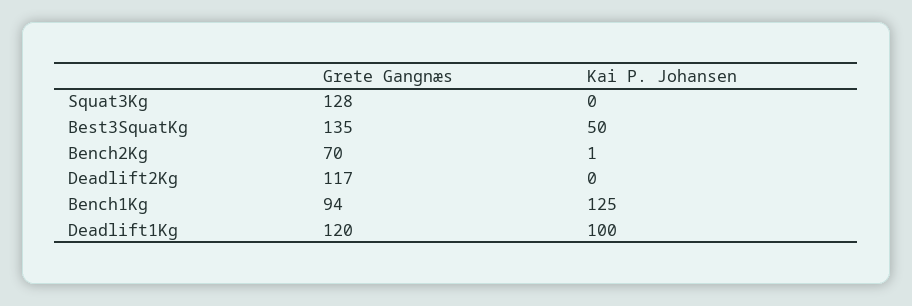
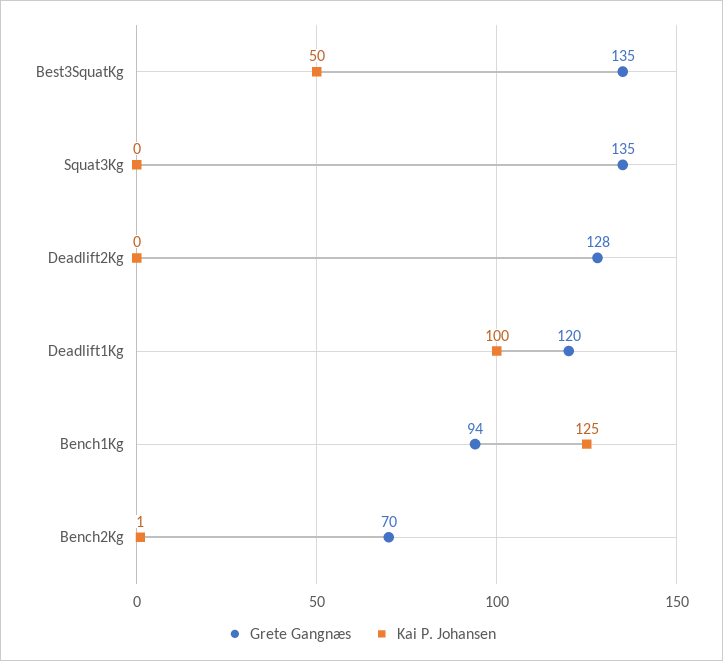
Grete Gangnæs, Squat3Kg: 128 -> 135
Grete Gangnæs, Deadlift2Kg: 117 -> 128

